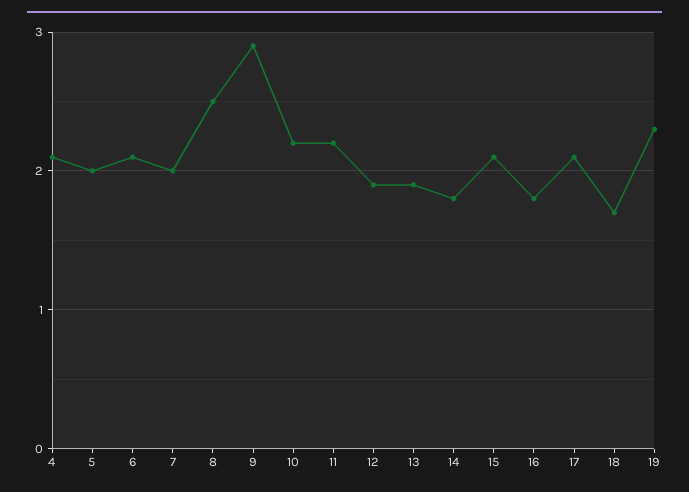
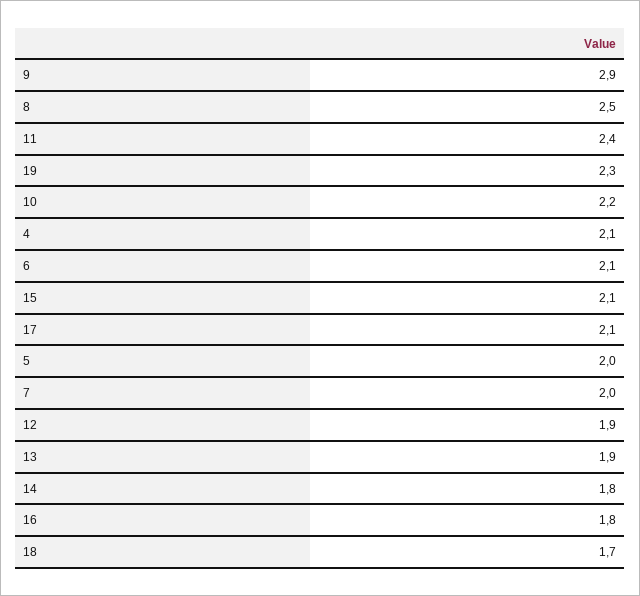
11: 2.2 -> 2.4

